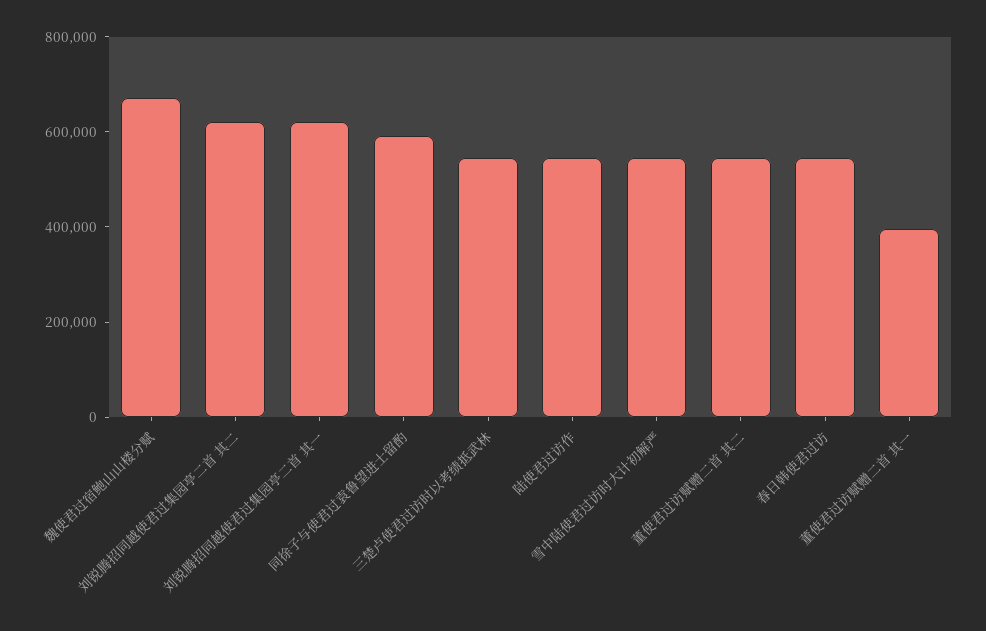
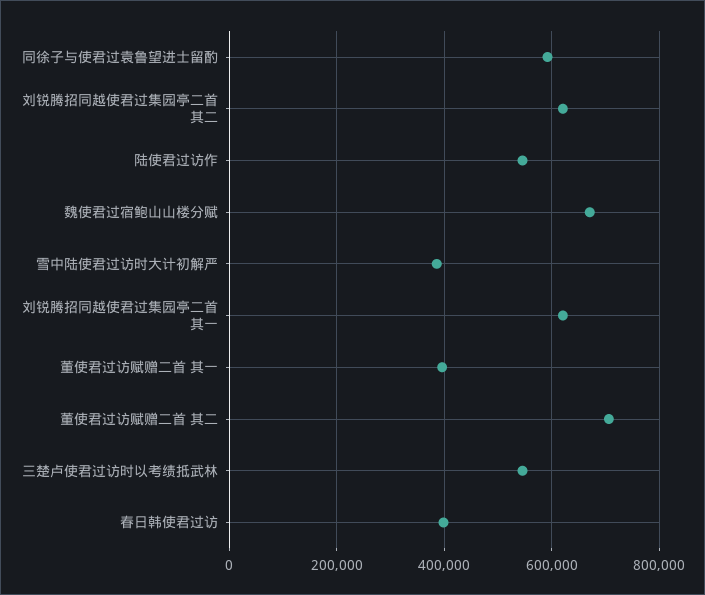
雪中陆使君过访时大计初解严: 550000 -> 380000
董使君过访赋赠二首 其二: 550000 -> 700000
春日韩使君过访: 550000 -> 400000

